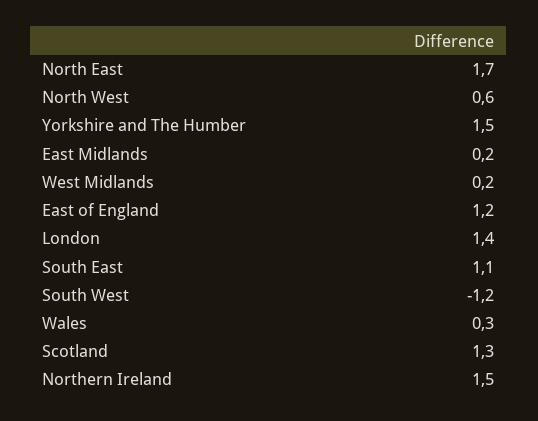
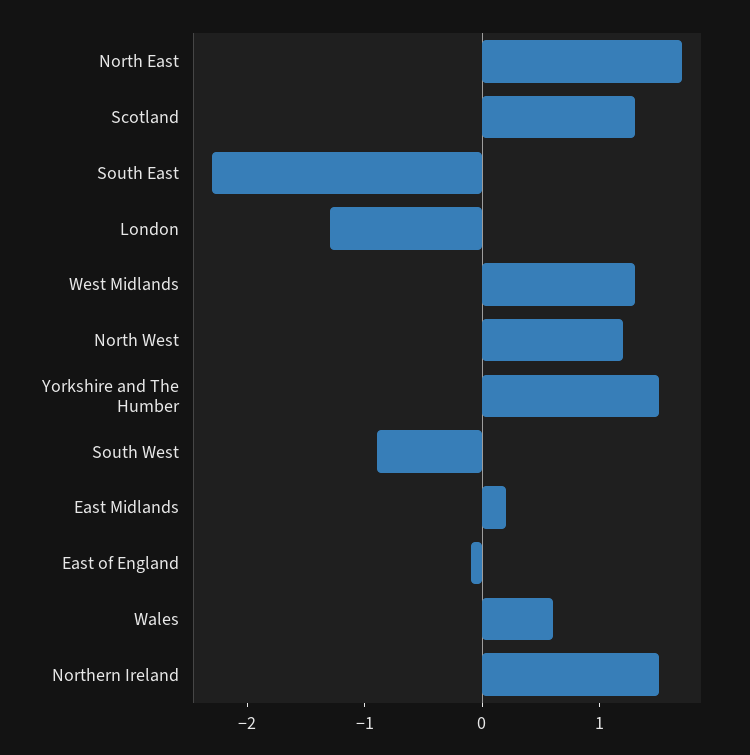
North West: 0.6 -> 1.2
West Midlands: 0.2 -> 1.3
East of England: 1.2 -> -0.1
London: 1.4 -> -1.3
South East: 1.1 -> -2.3
South West: -1.2 -> -0.9
Wales: 0.3 -> 0.6

